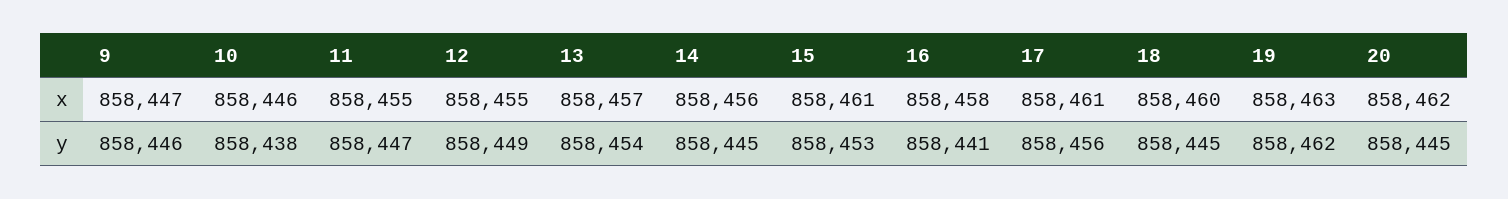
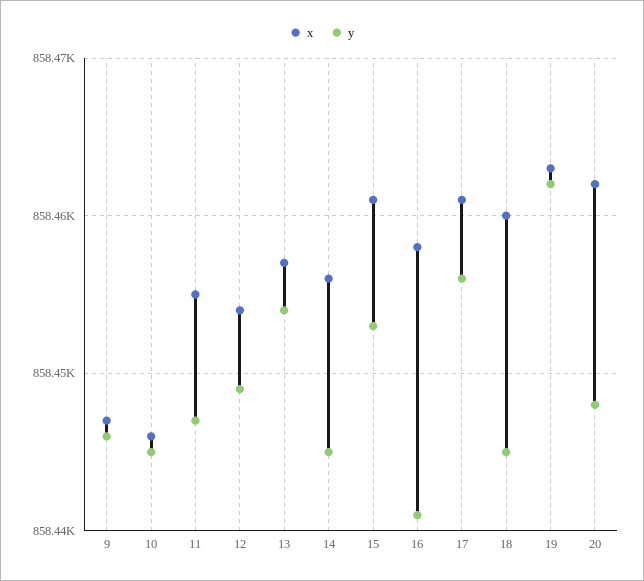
x, 12: 858455 -> 858454
y, 10: 858438 -> 858445
y, 20: 858445 -> 858448

